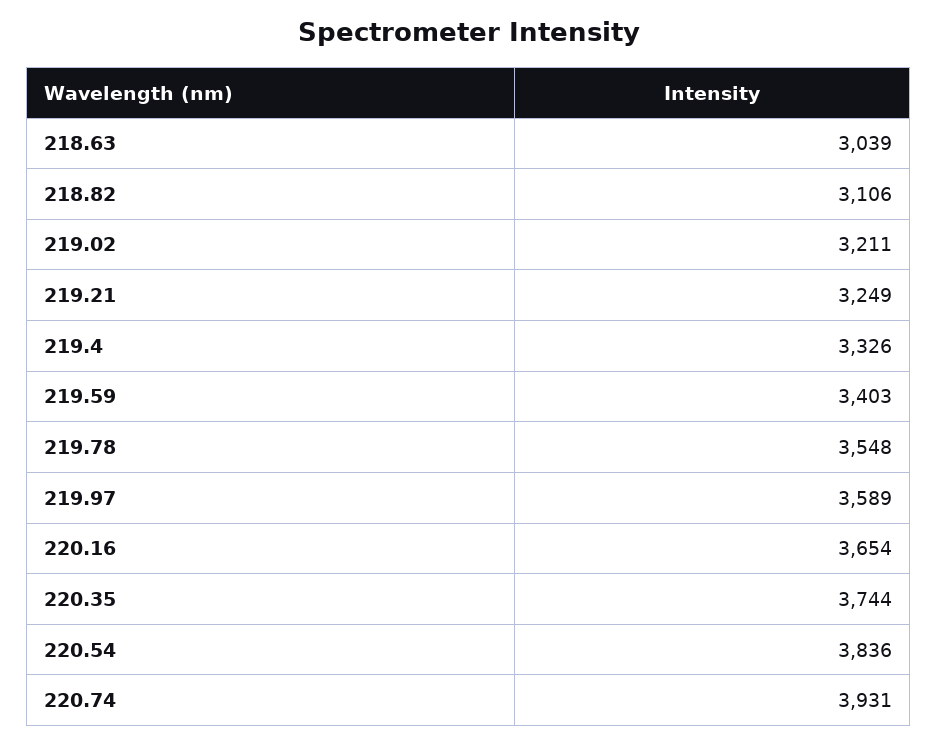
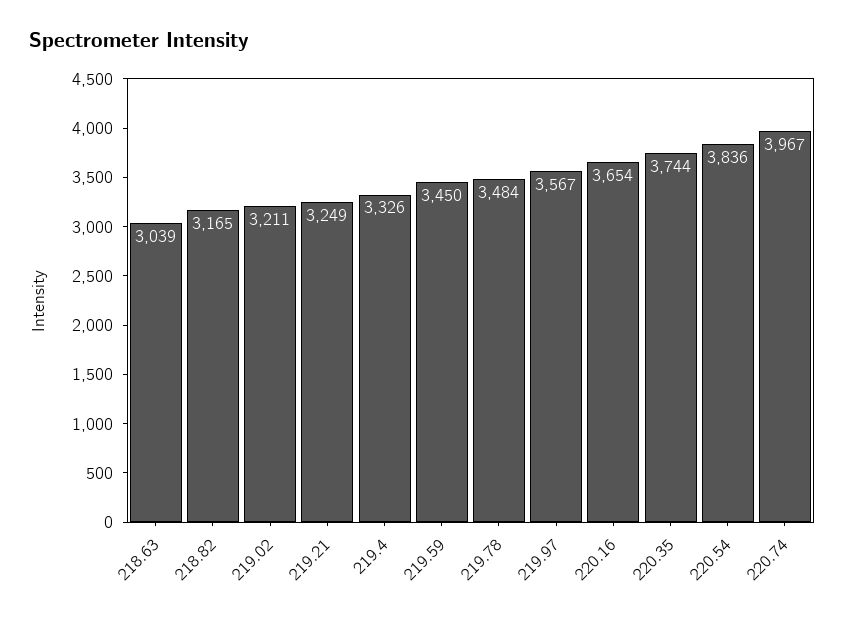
218.82: 3106 -> 3165
219.59: 3403 -> 3450
219.78: 3548 -> 3484
219.97: 3589 -> 3567
220.74: 3931 -> 3967

